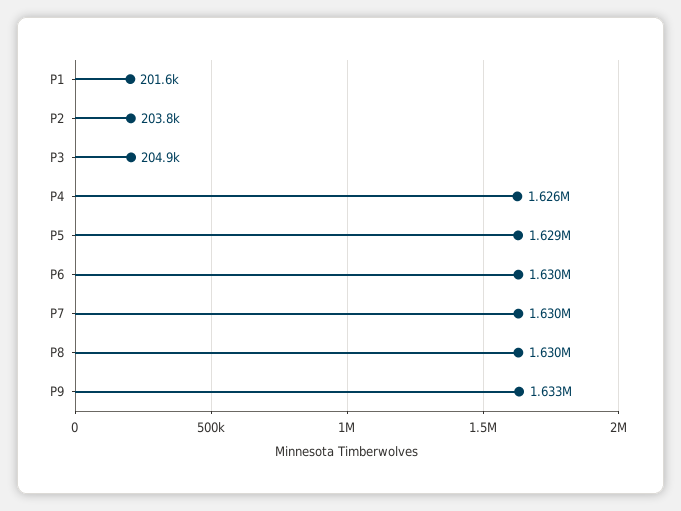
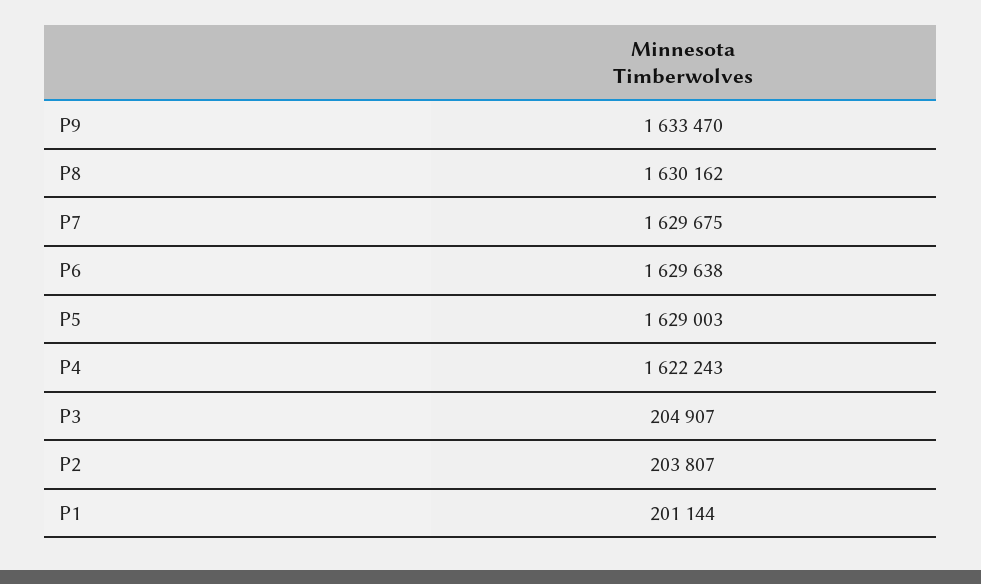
P1: 201600 -> 201144
P4: 1626000 -> 1622243

